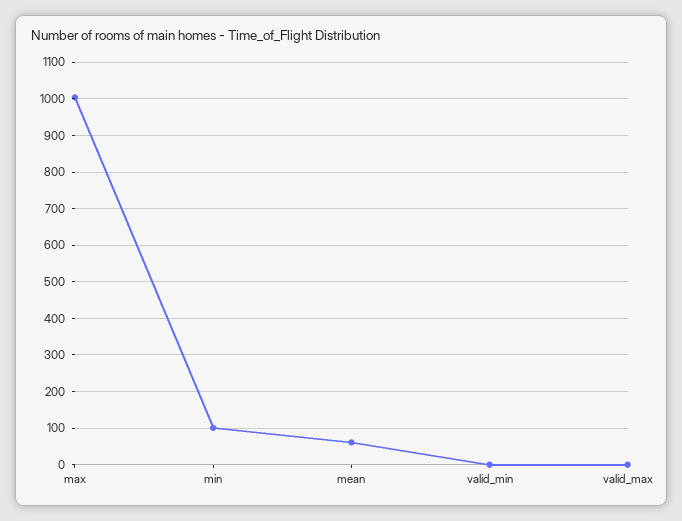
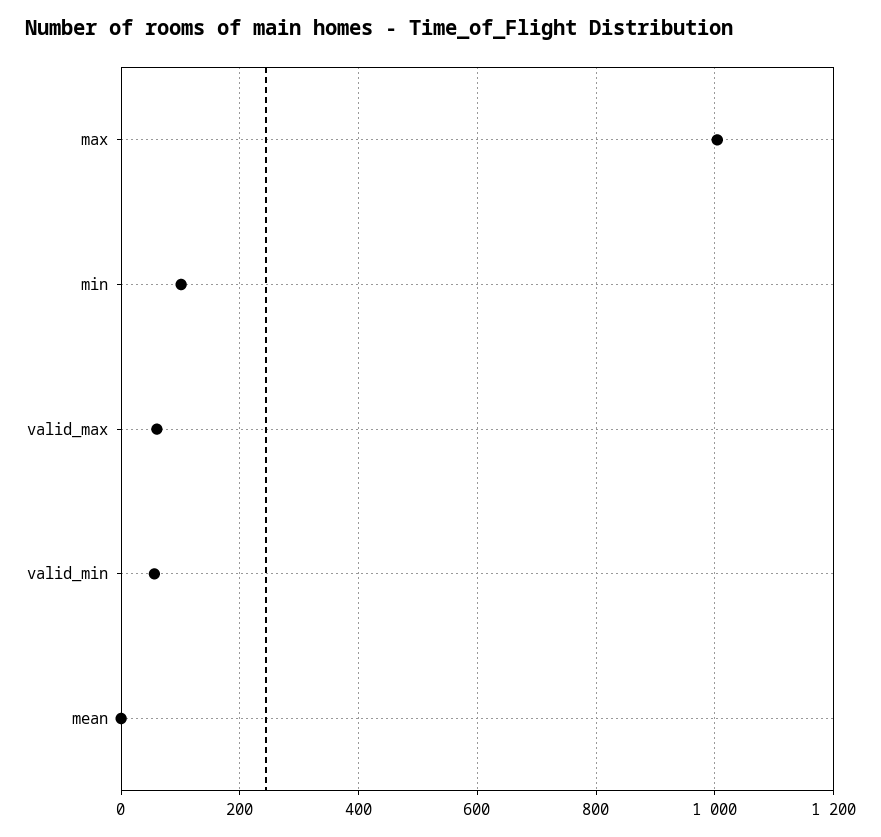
mean: 60 -> 0
valid_min: 0 -> 60
valid_max: 0 -> 60

